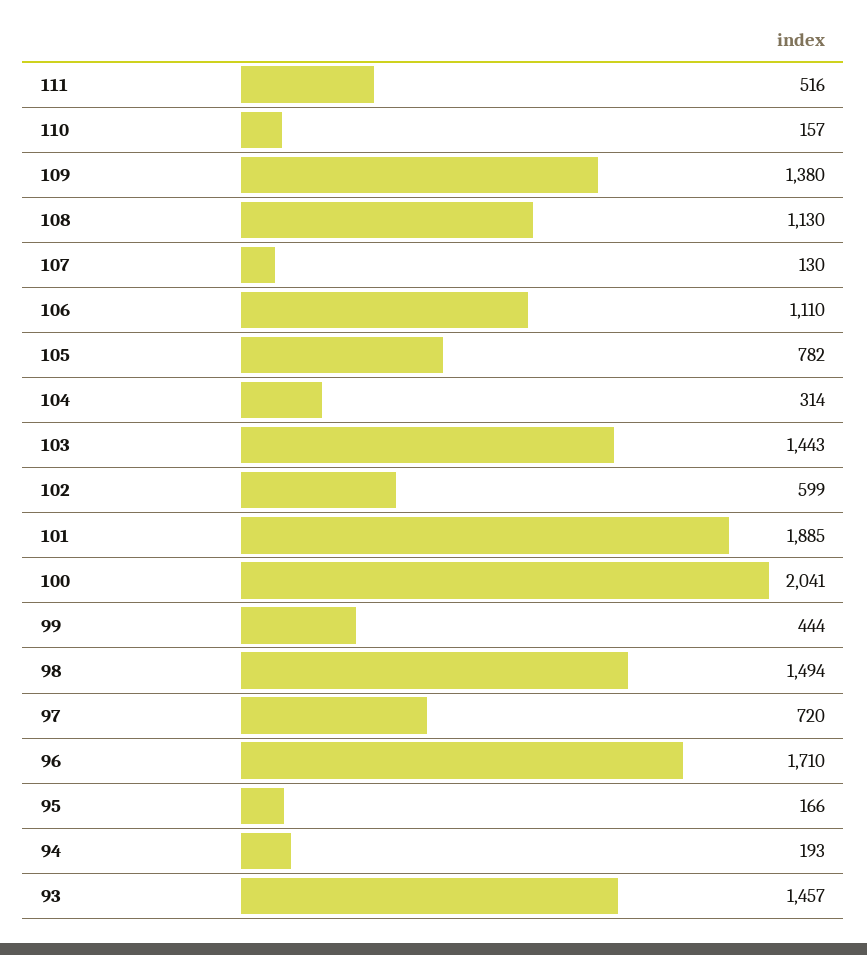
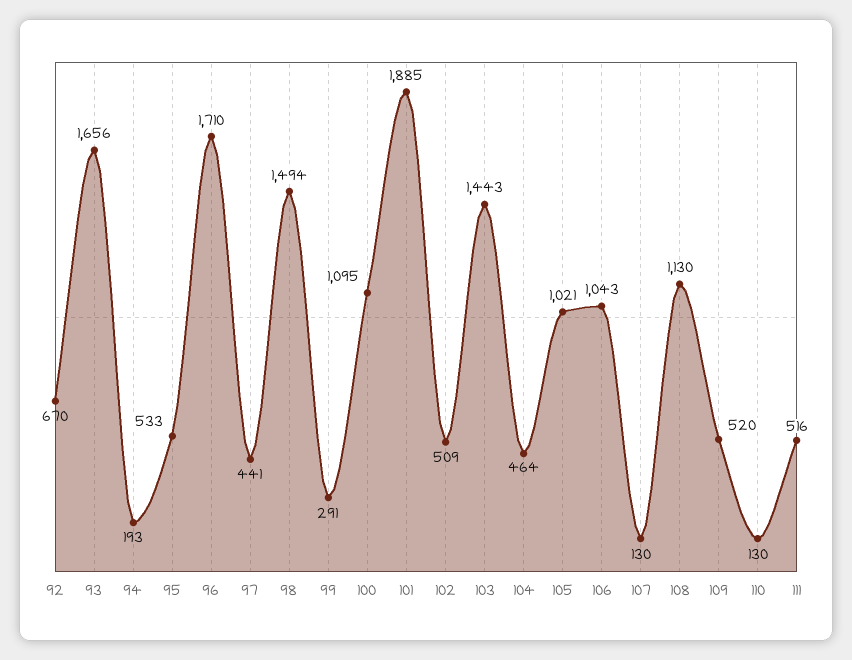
110: 157 -> 130
109: 1380 -> 520
106: 1110 -> 1043
105: 782 -> 1021
104: 314 -> 464
102: 599 -> 509
100: 2041 -> 1095
99: 444 -> 291
97: 720 -> 441
95: 166 -> 533
93: 1457 -> 1656
92: none -> 670

